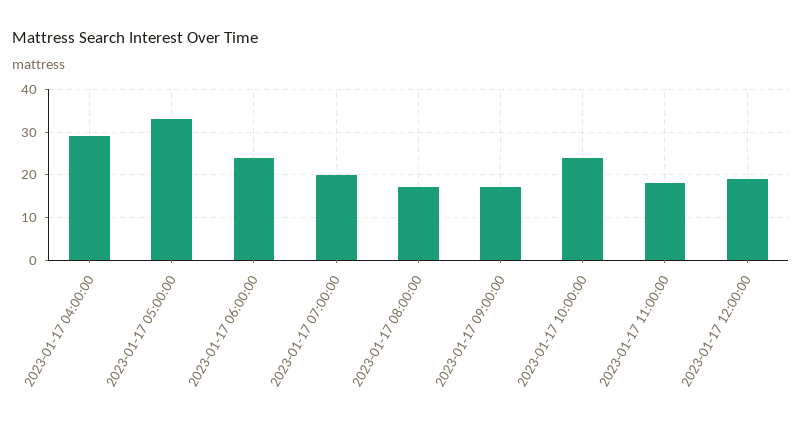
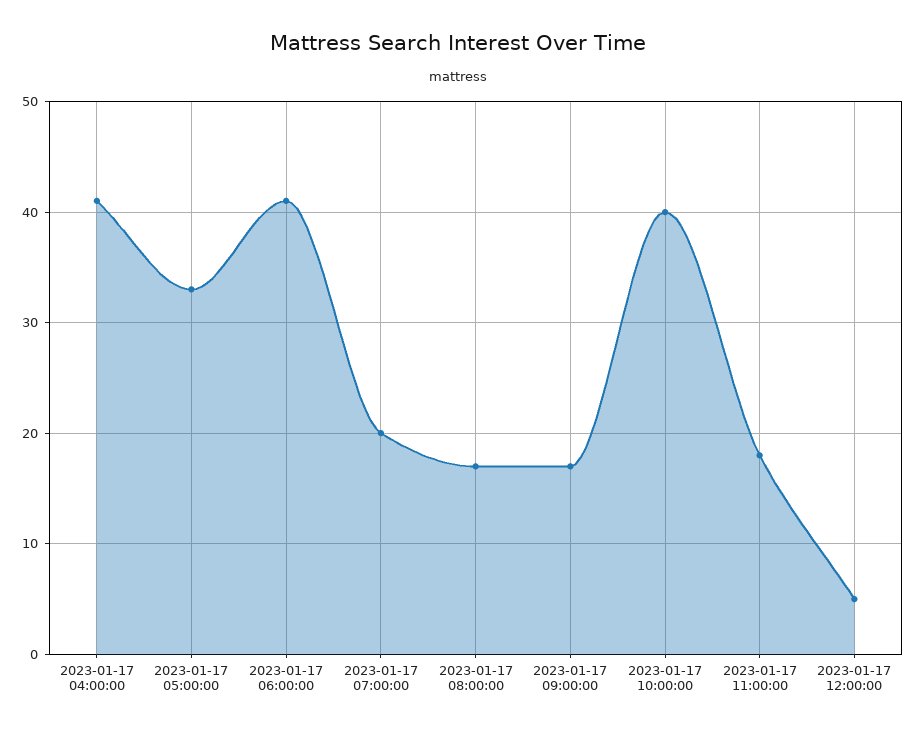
2023-01-17 04:00:00: 30 -> 41
2023-01-17 06:00:00: 25 -> 41
2023-01-17 10:00:00: 25 -> 40
2023-01-17 12:00:00: 20 -> 5

